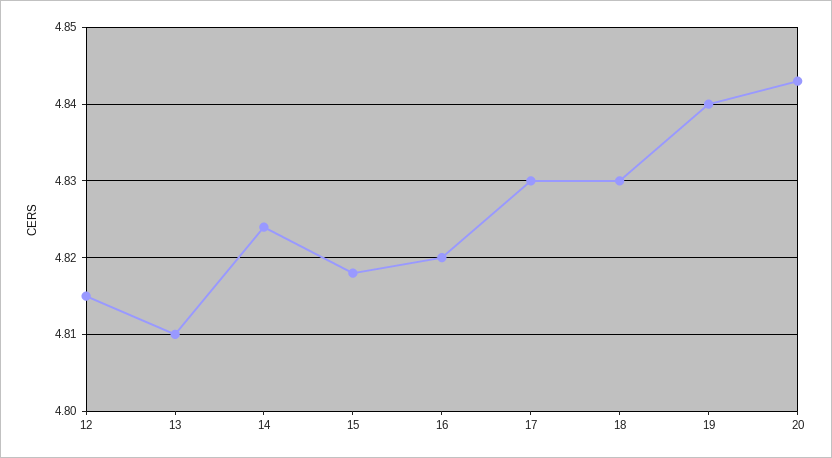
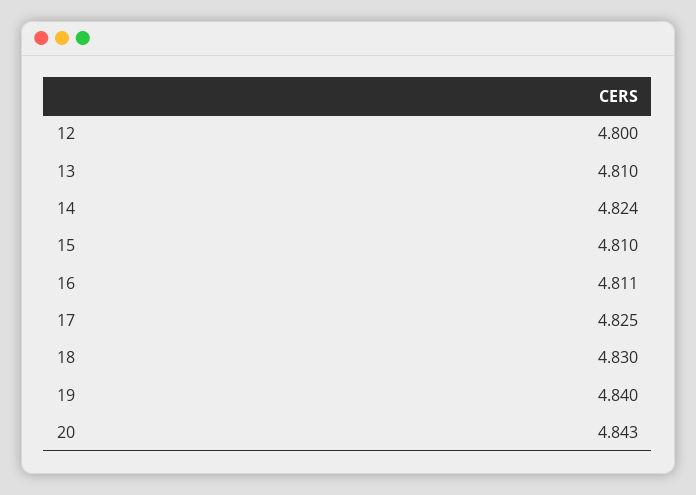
12: 4.815 -> 4.8
15: 4.818 -> 4.81
16: 4.82 -> 4.811
17: 4.83 -> 4.825

